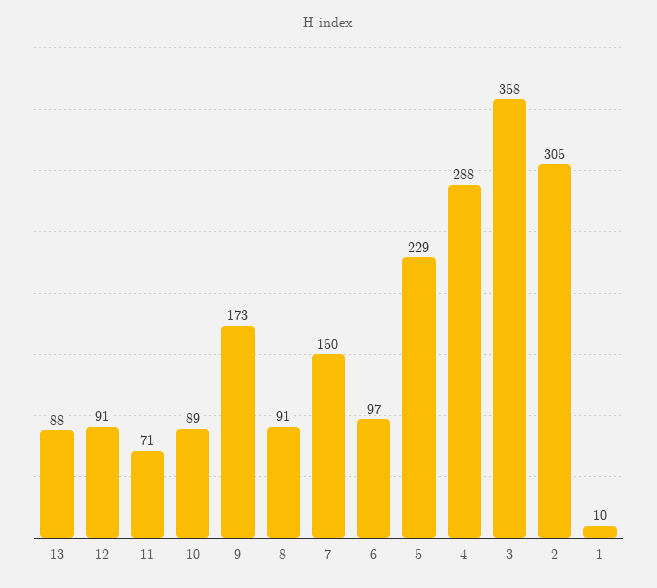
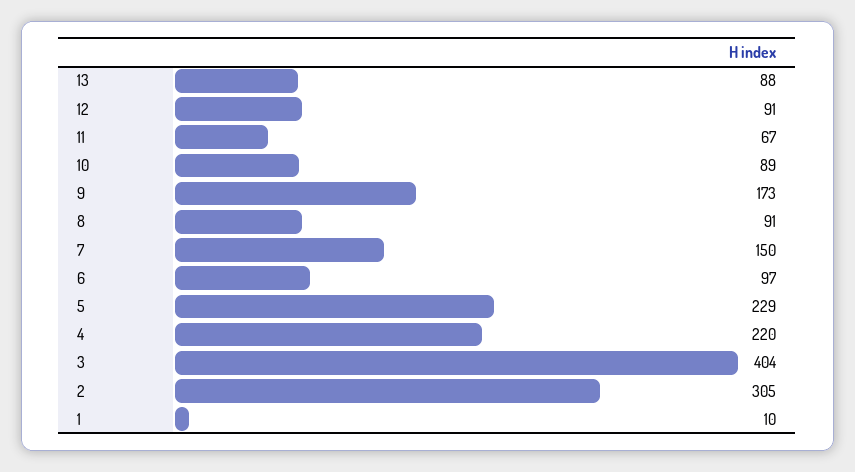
11: 71 -> 67
4: 288 -> 220
3: 358 -> 404

